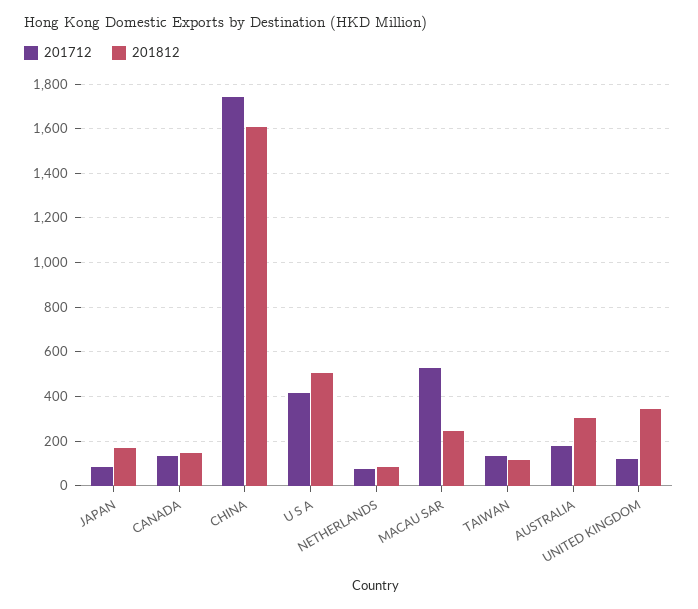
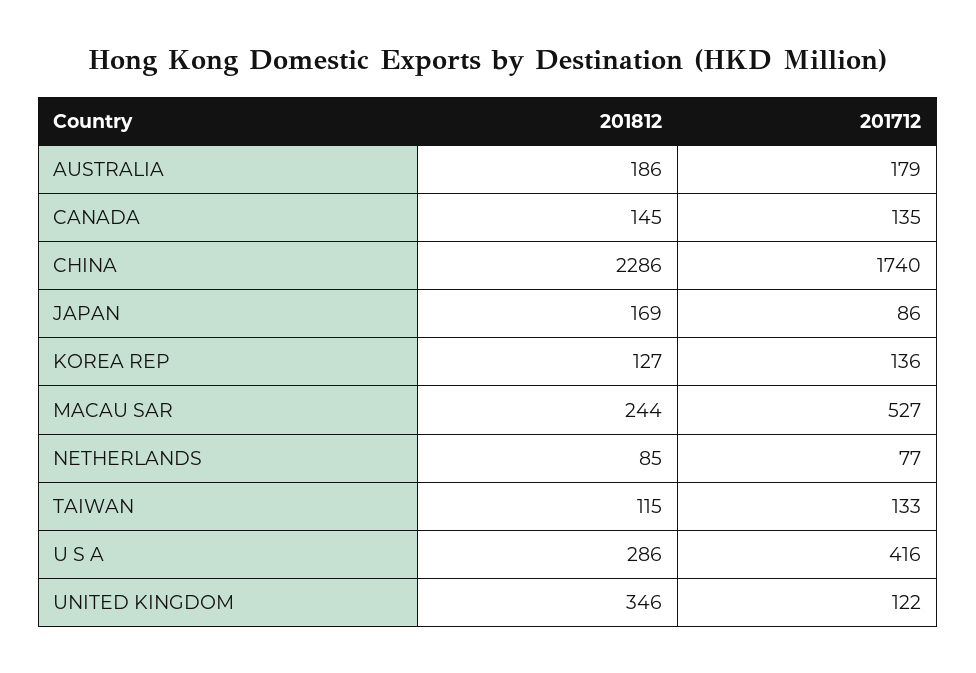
201812, CHINA: 1600 -> 2286
201812, U S A: 500 -> 286
201812, AUSTRALIA: 300 -> 186
201812, KOREA REP: none -> 127
201712, KOREA REP: none -> 136

